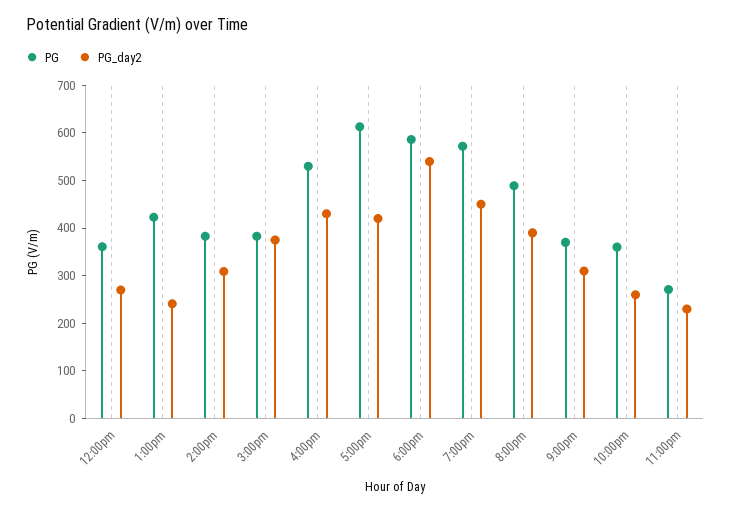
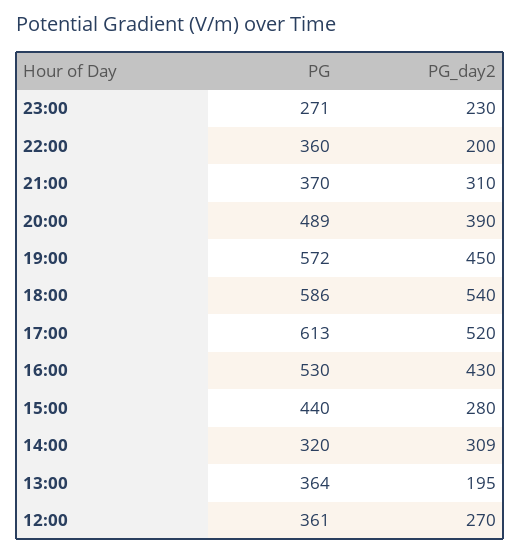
PG, 1:00pm: 420 -> 364
PG_day2, 1:00pm: 240 -> 195
PG, 2:00pm: 380 -> 320
PG, 3:00pm: 380 -> 440
PG_day2, 3:00pm: 380 -> 280
PG_day2, 5:00pm: 420 -> 520
PG_day2, 10:00pm: 260 -> 200

